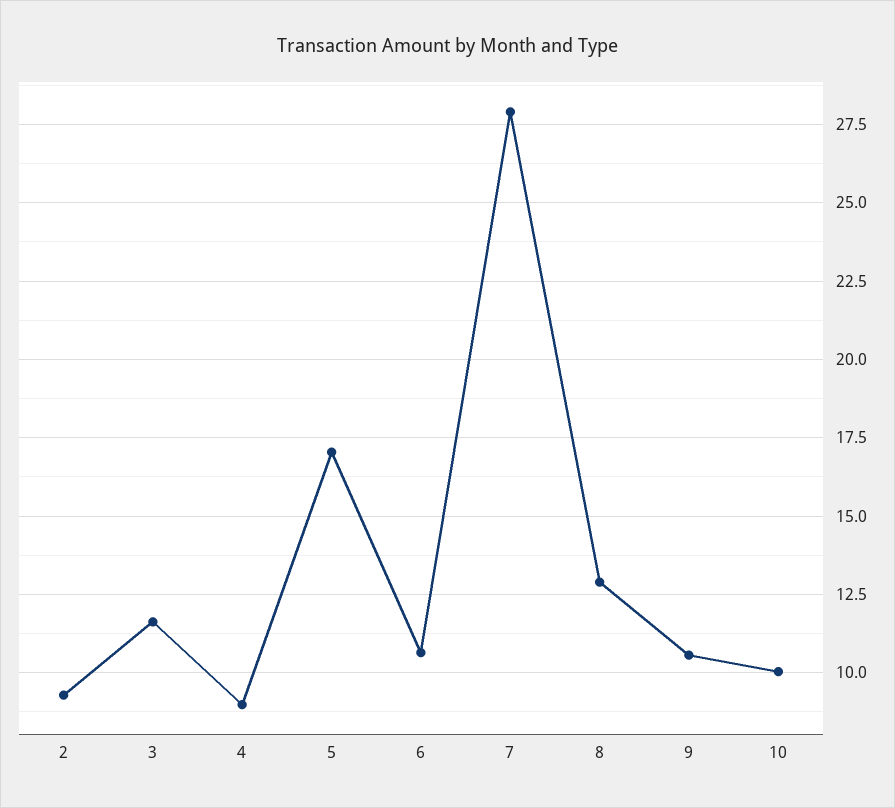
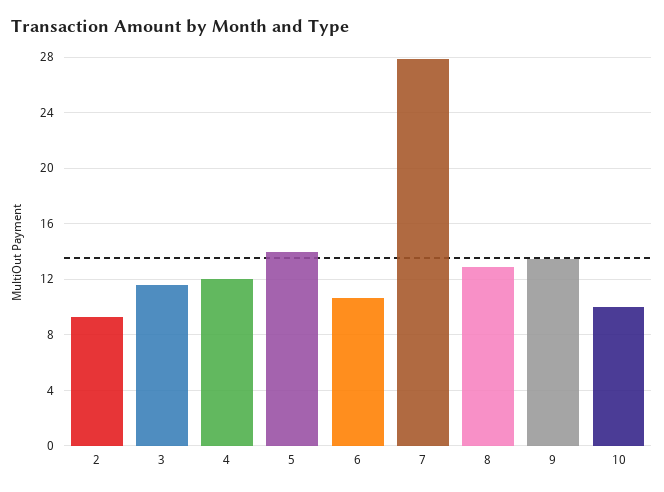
4: 9 -> 12
5: 17 -> 14
9: 10.5 -> 13.5

